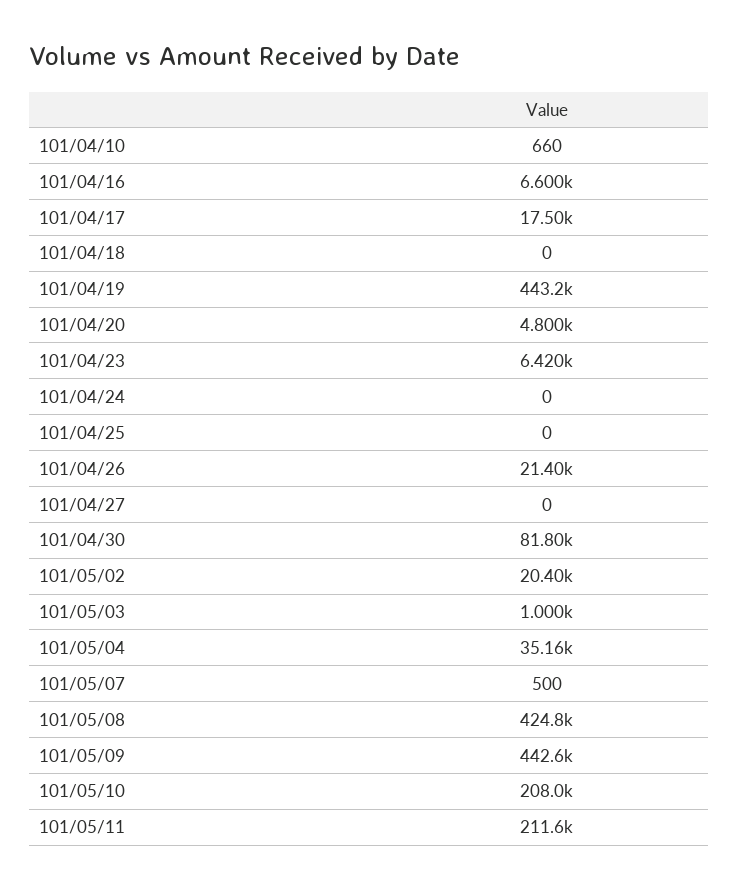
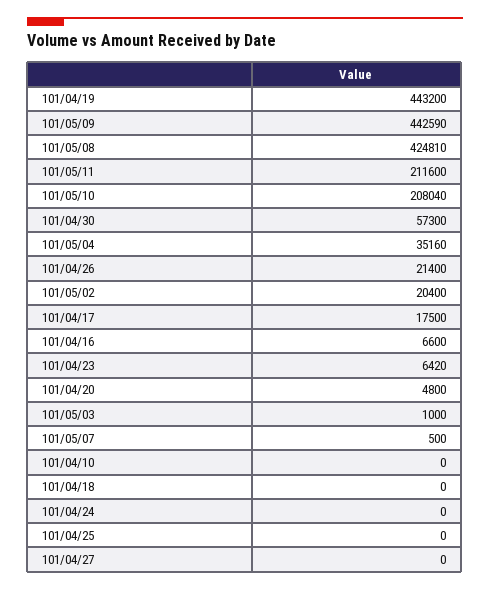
101/04/10: 660 -> 0
101/04/30: 81800 -> 57300

